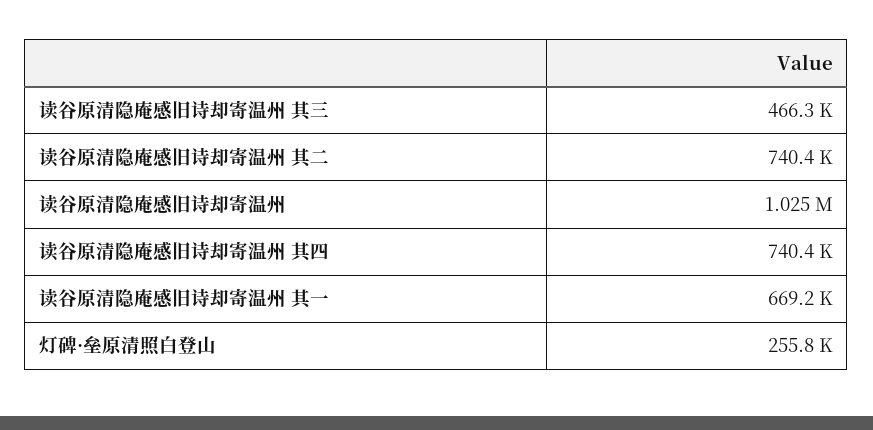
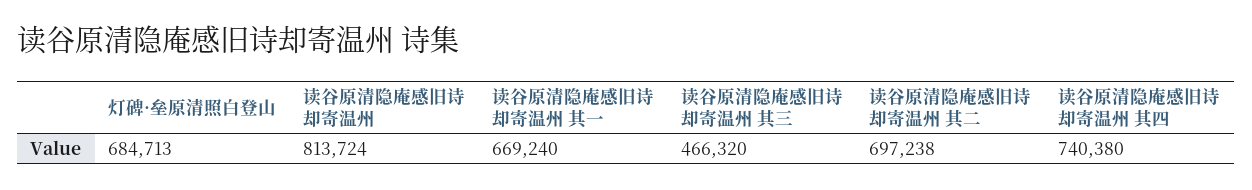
读谷原清隐庵感旧诗却寄温州 其二: 740400 -> 697238
读谷原清隐庵感旧诗却寄温州: 1025000 -> 813724
灯碑·垒原清照白登山: 255800 -> 684713

